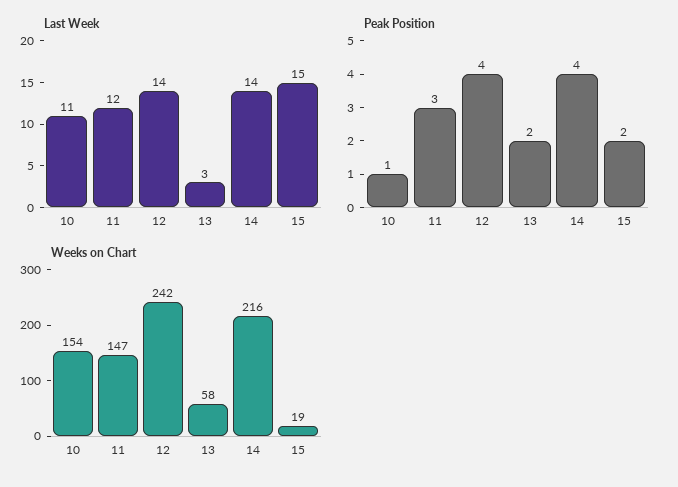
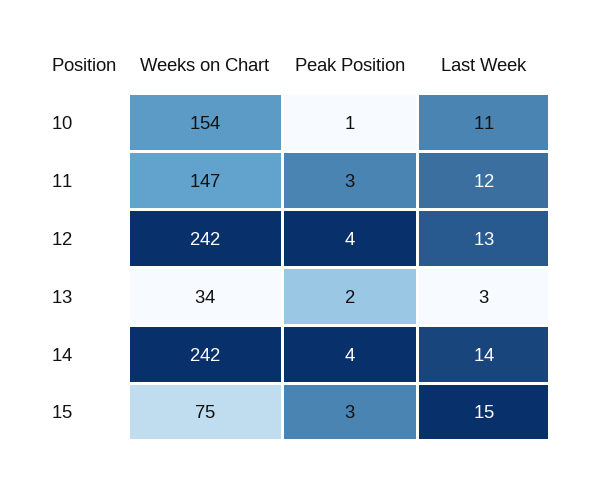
Last Week, 12: 14 -> 13
Peak Position, 15: 2 -> 3
Weeks on Chart, 13: 58 -> 34
Weeks on Chart, 14: 216 -> 242
Weeks on Chart, 15: 19 -> 75

